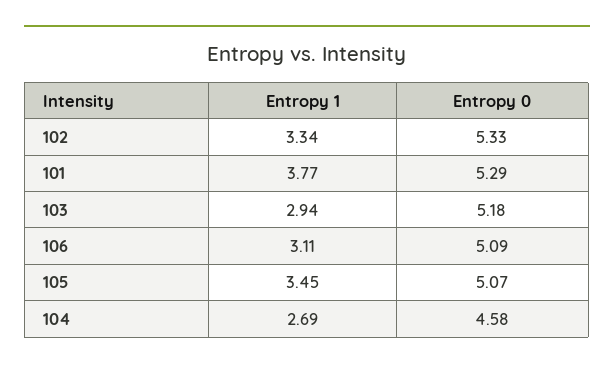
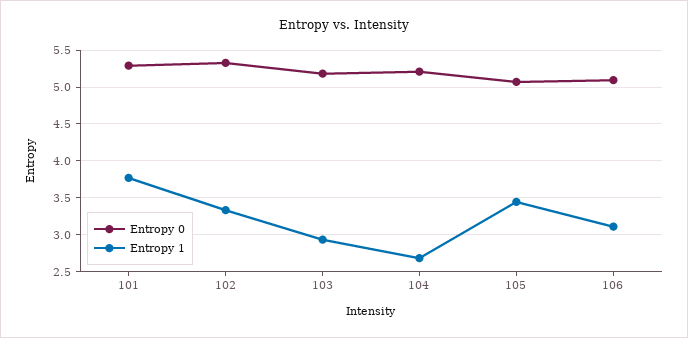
Entropy 0, 104: 4.58 -> 5.2

